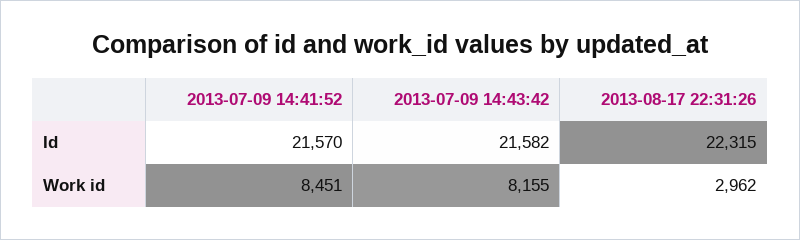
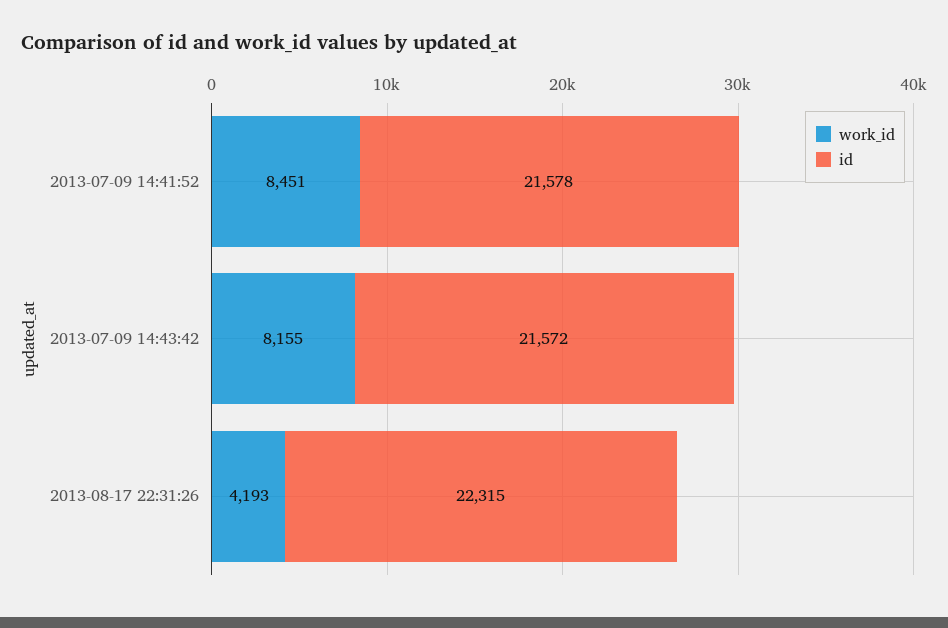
Id, 2013-07-09 14:41:52: 21570 -> 21578
Id, 2013-07-09 14:43:42: 21582 -> 21572
Work id, 2013-08-17 22:31:26: 2962 -> 4193

